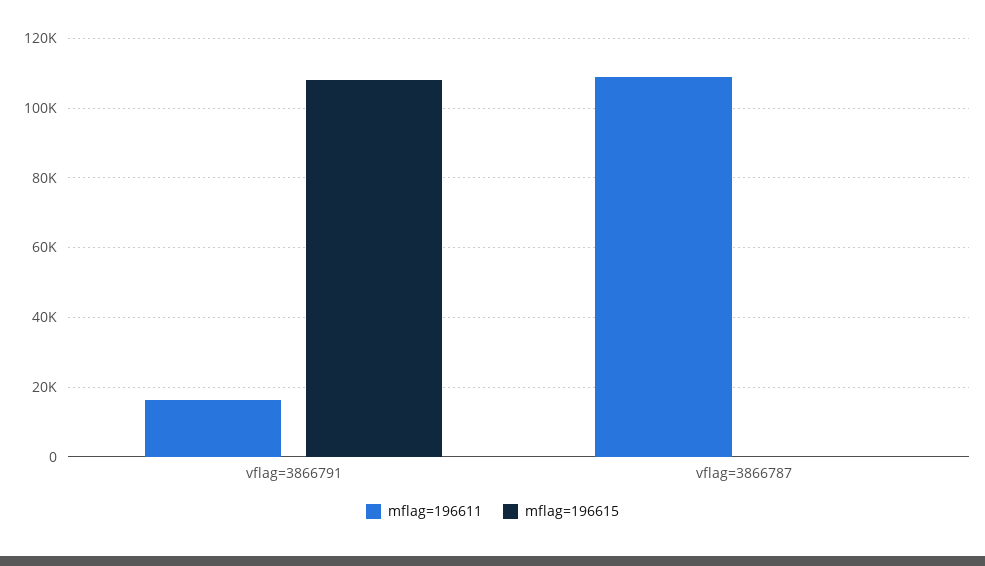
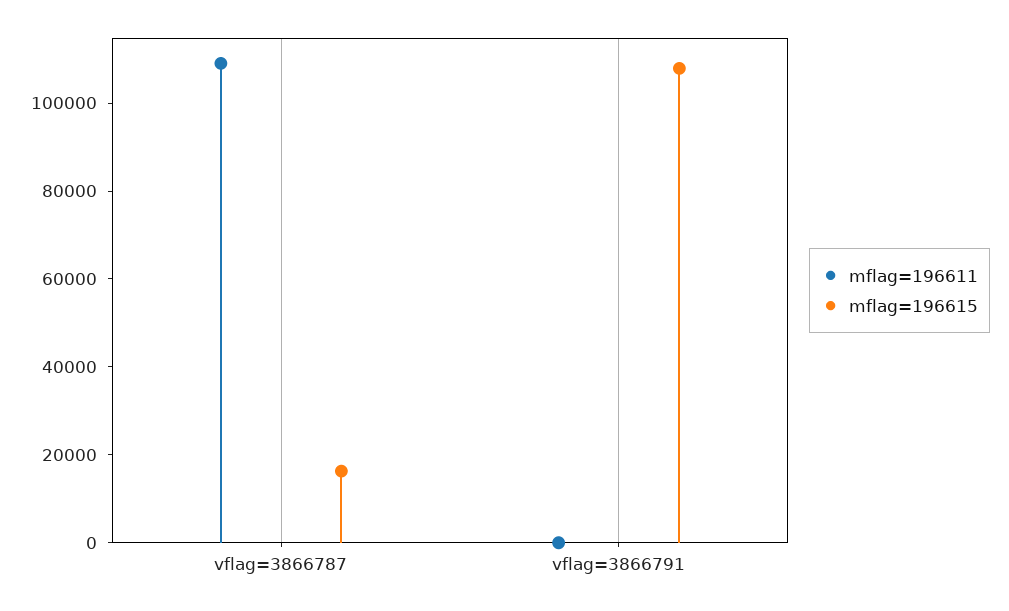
mflag=196611, vflag=3866791: 16000 -> 0
mflag=196615, vflag=3866787: 0 -> 15000

